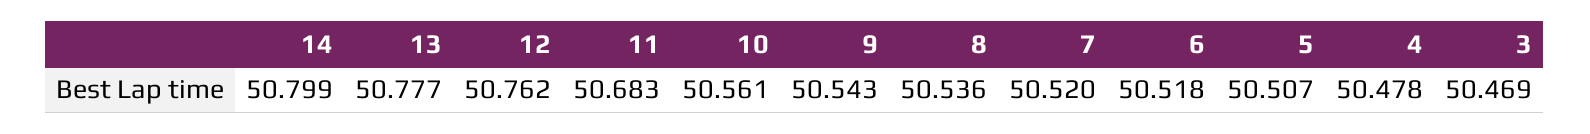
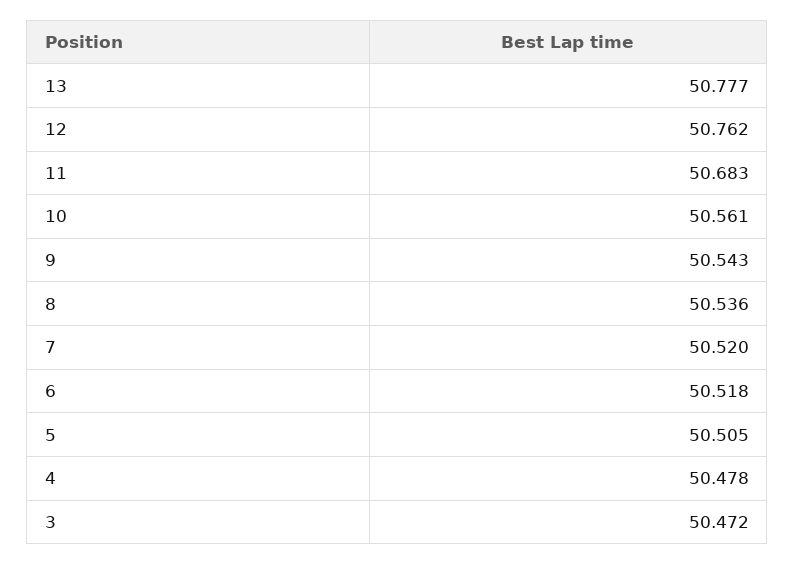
14: 50.799 -> none
5: 50.507 -> 50.505
3: 50.469 -> 50.472

